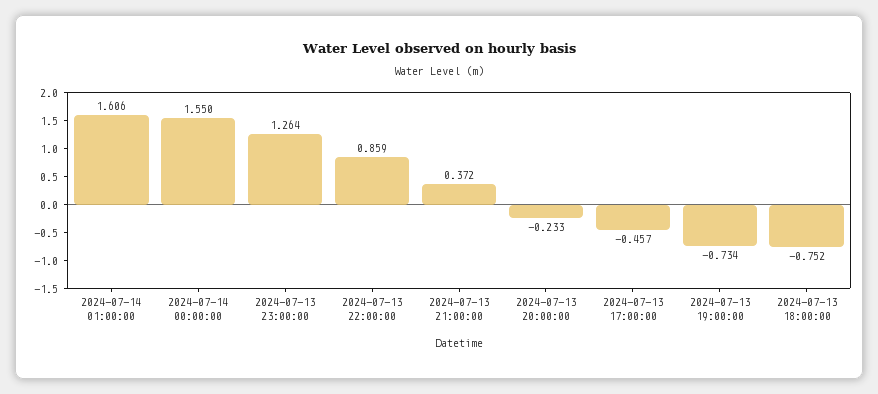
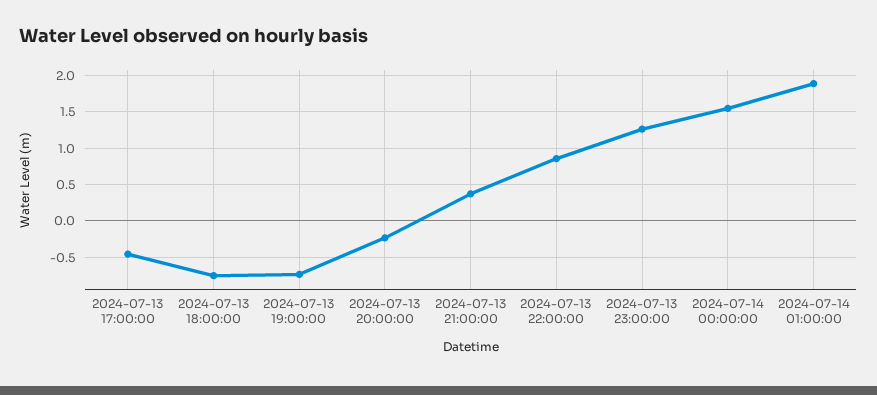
2024-07-14 01:00:00: 1.606 -> 1.9

